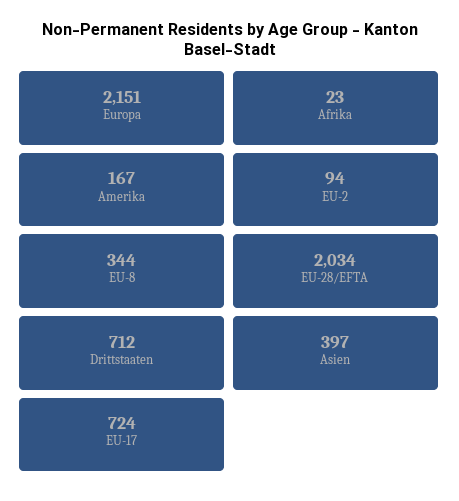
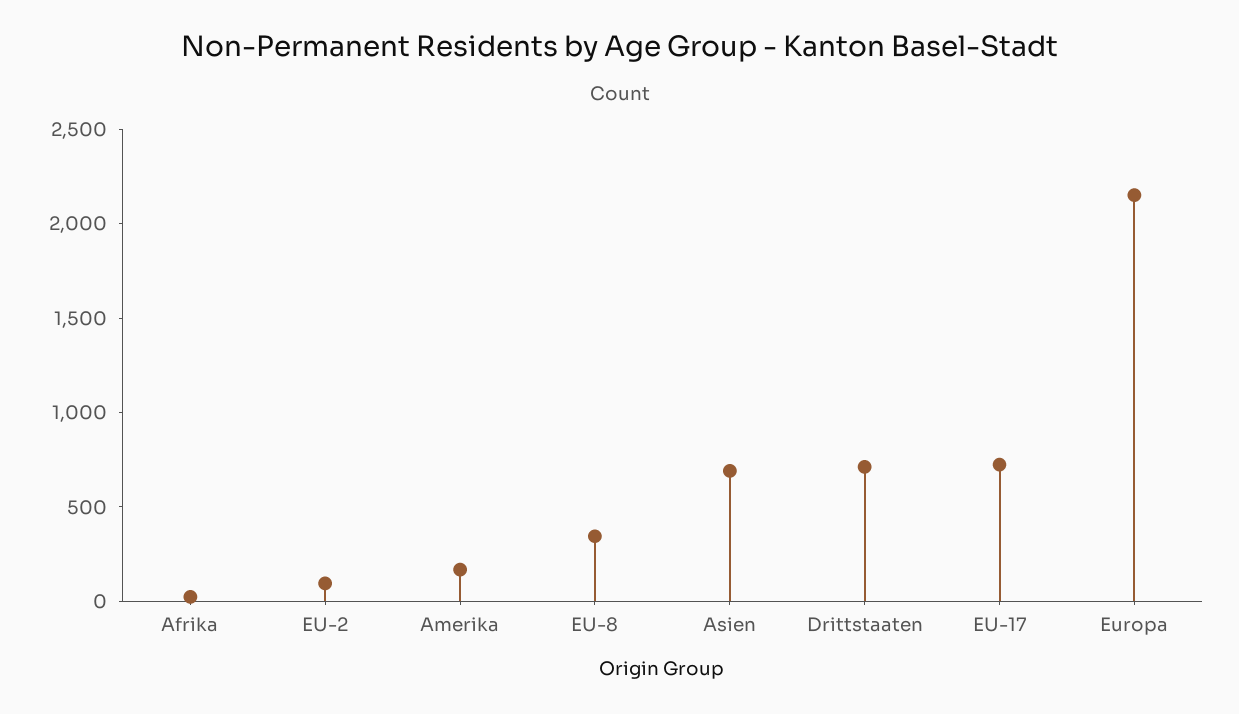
EU-28/EFTA: 2034 -> none
Asien: 397 -> 700

